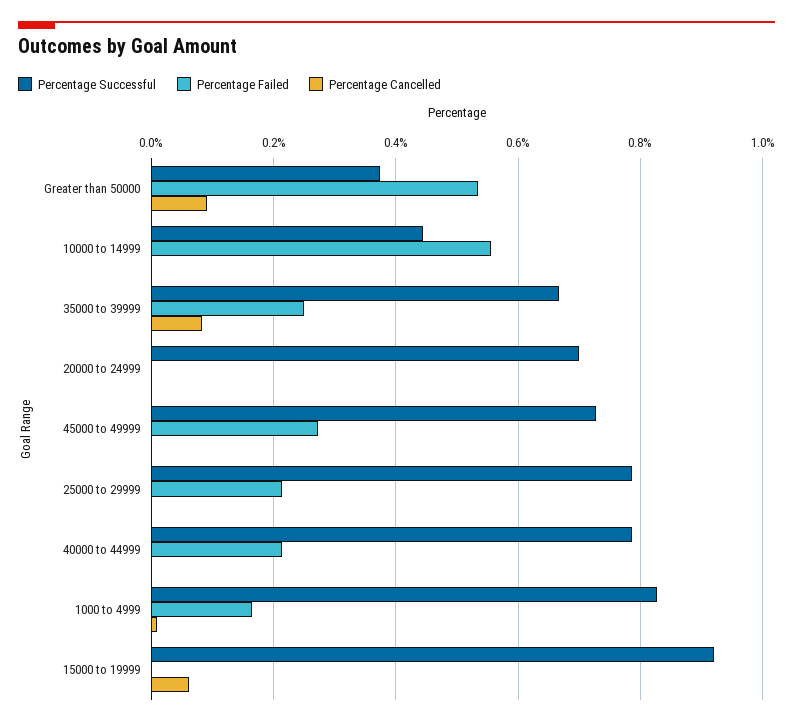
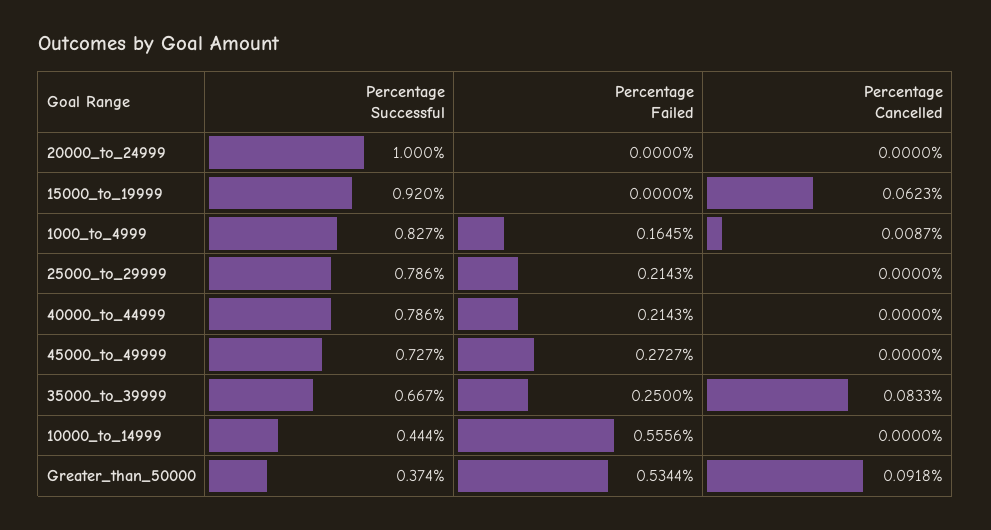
Percentage Successful, 20000 to 24999: 0.7 -> 1

